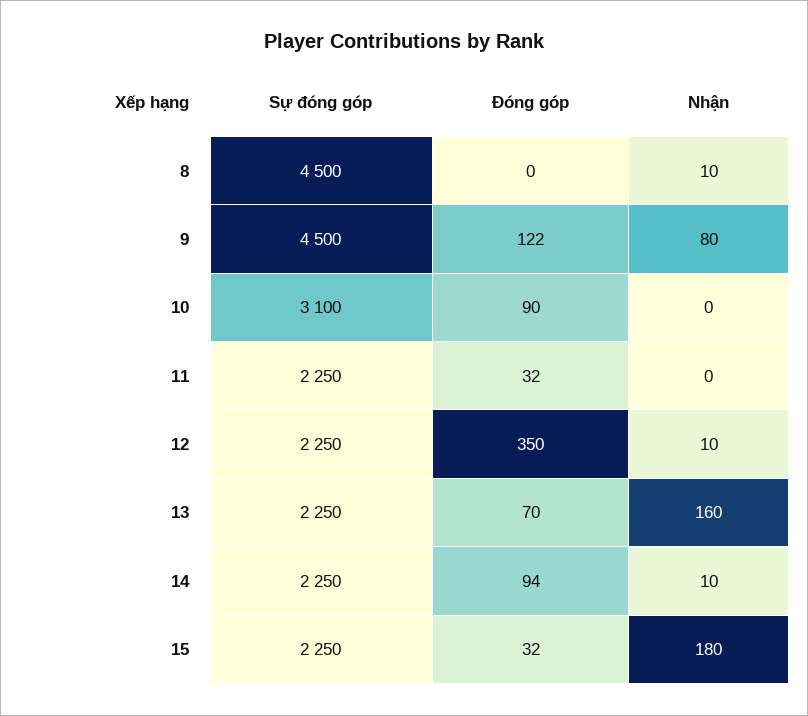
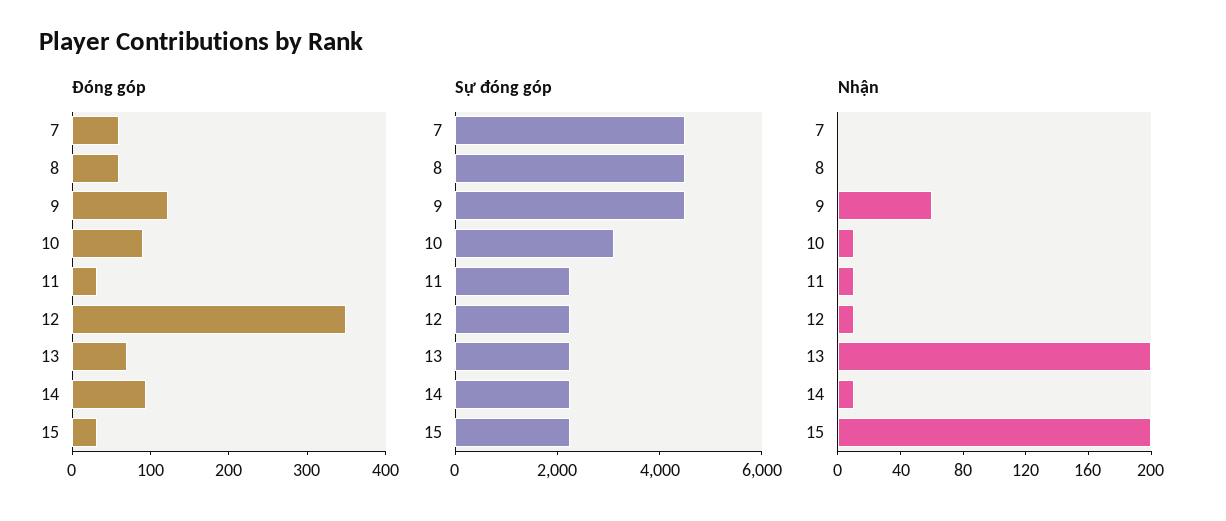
Đóng góp, 8: 0 -> 60
Nhận, 8: 10 -> 0
Nhận, 9: 80 -> 60
Nhận, 10: 0 -> 10
Nhận, 11: 0 -> 10
Nhận, 13: 160 -> 200
Nhận, 15: 180 -> 200
Đóng góp, 7: none -> 60
Sự đóng góp, 7: none -> 4500
Nhận, 7: none -> 0

